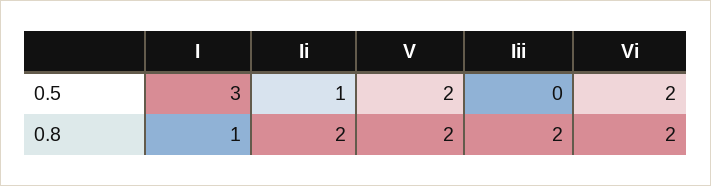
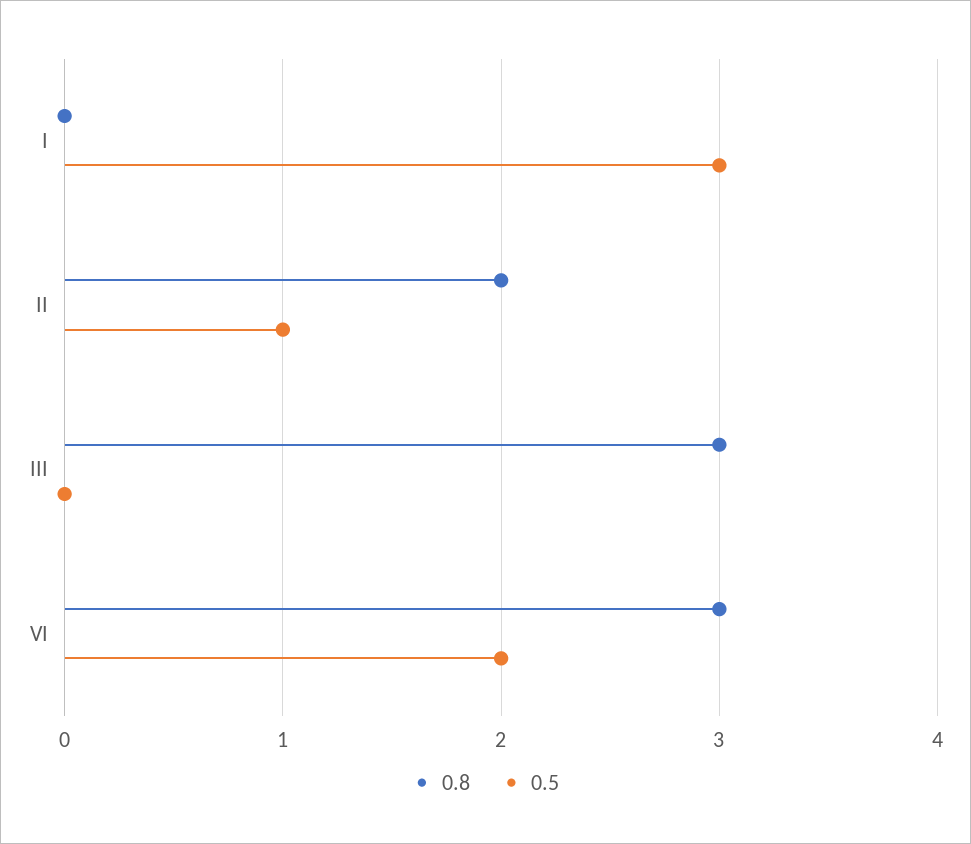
0.5, V: 2 -> none
0.8, I: 1 -> 0
0.8, V: 2 -> none
0.8, Iii: 2 -> 3
0.8, Vi: 2 -> 3

